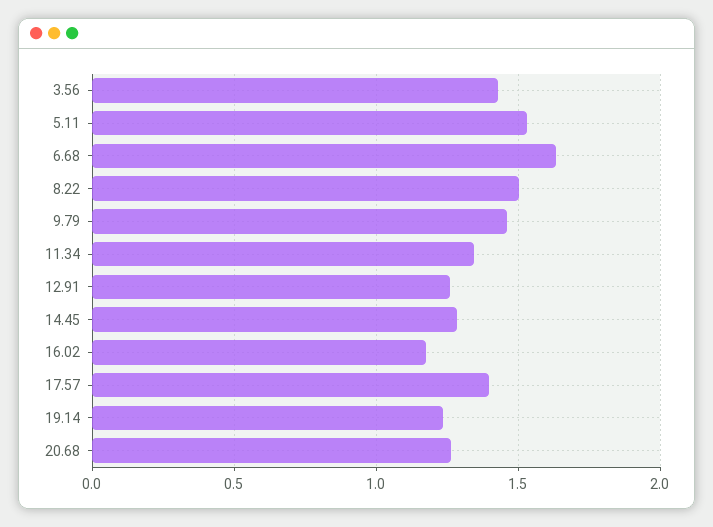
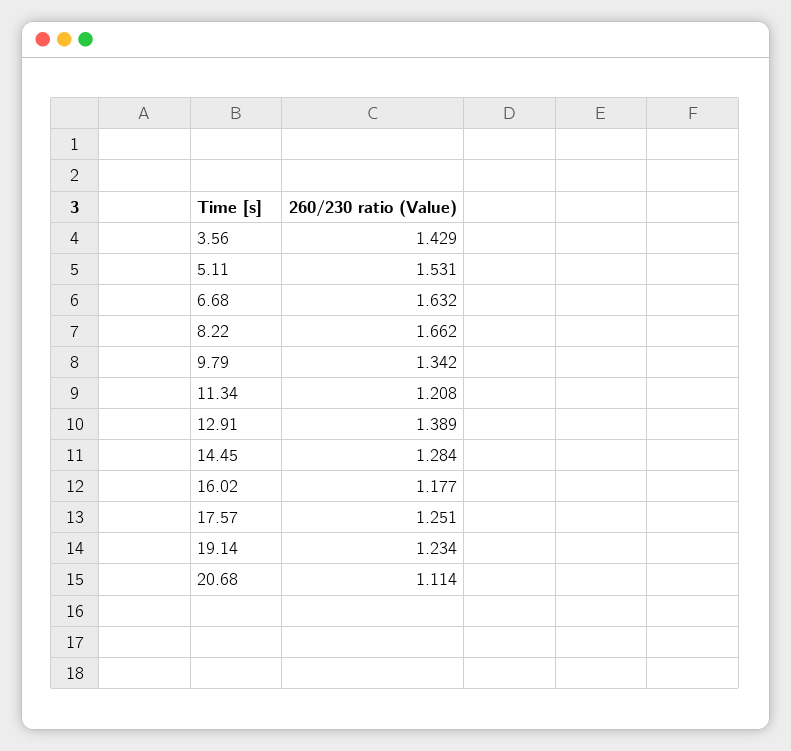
8.22: 1.5 -> 1.662
9.79: 1.45 -> 1.342
11.34: 1.35 -> 1.208
12.91: 1.25 -> 1.389
17.57: 1.4 -> 1.251
20.68: 1.25 -> 1.114

